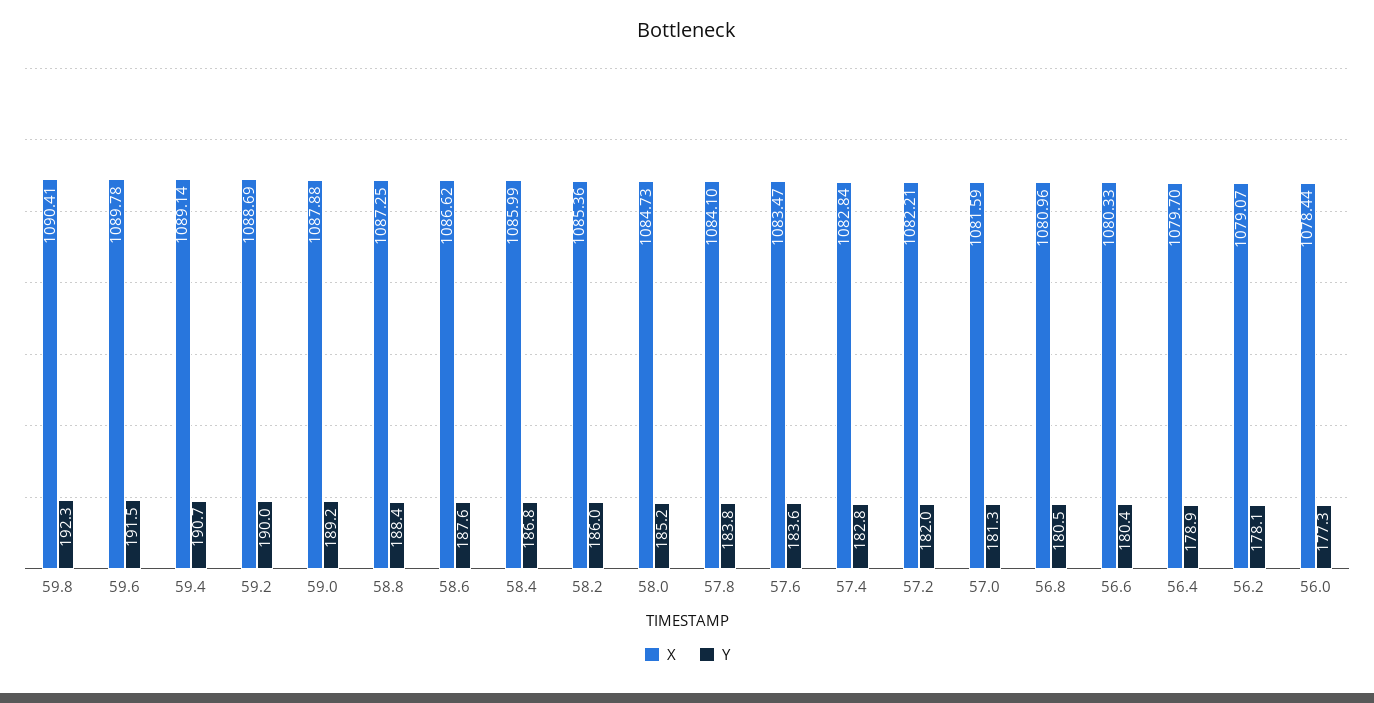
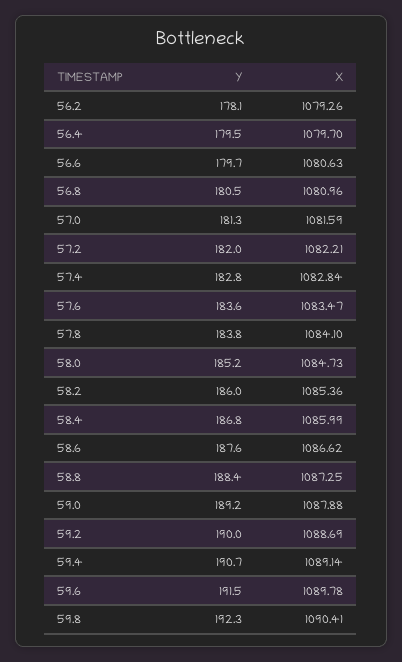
X, 56.6: 1080.33 -> 1080.63
Y, 56.6: 180.4 -> 179.7
Y, 56.4: 178.9 -> 179.5
X, 56.2: 1079.07 -> 1079.26
X, 56.0: 1078.44 -> none
Y, 56.0: 177.3 -> none

